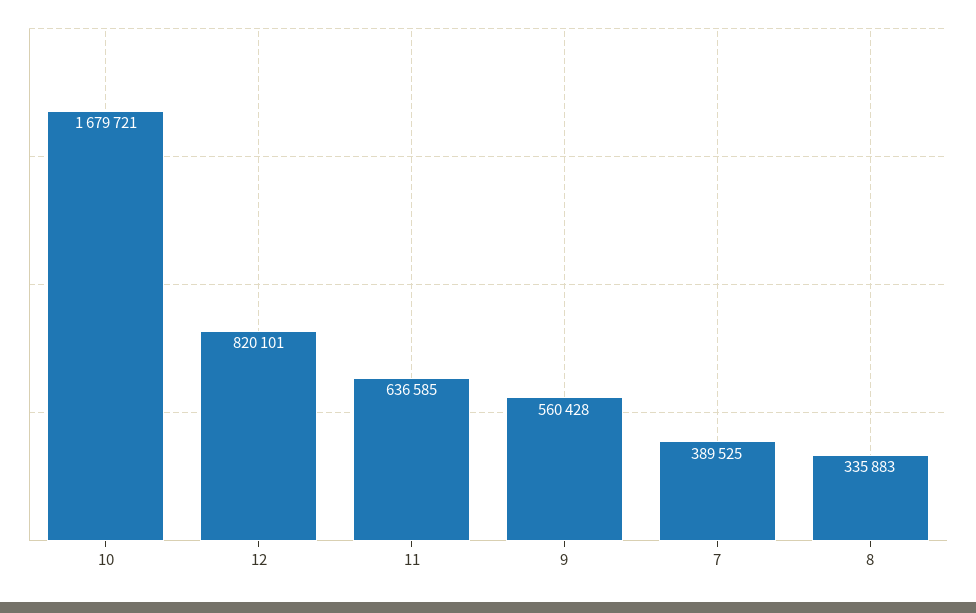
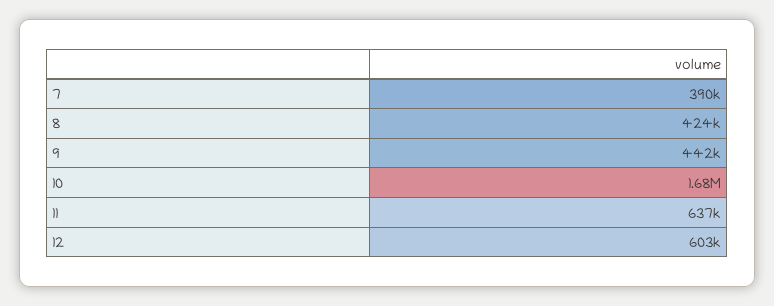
12: 820101 -> 603000
9: 560428 -> 442000
8: 335883 -> 424000

